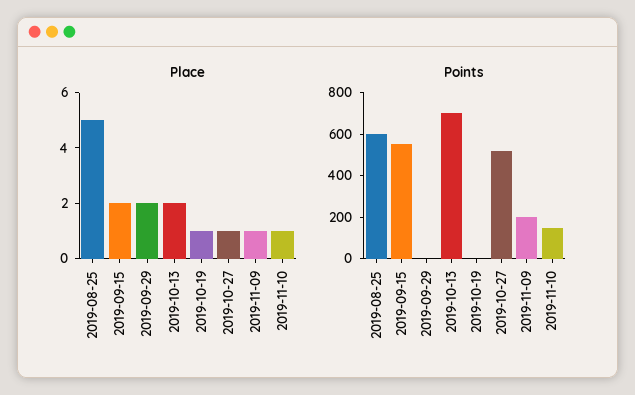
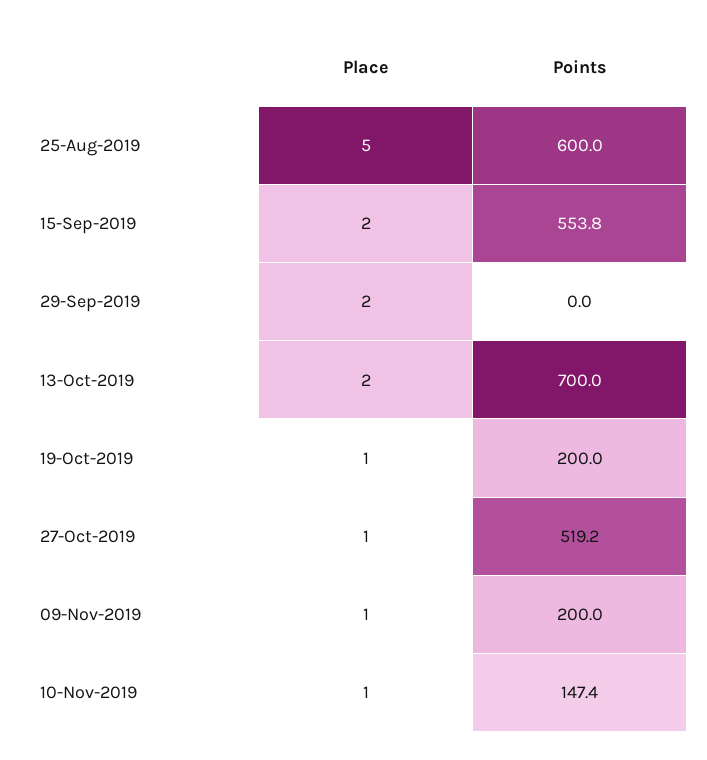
Points, 2019-10-19: 0 -> 200

